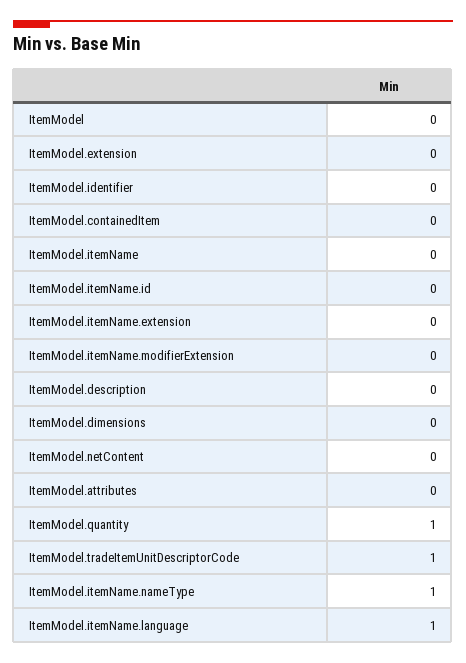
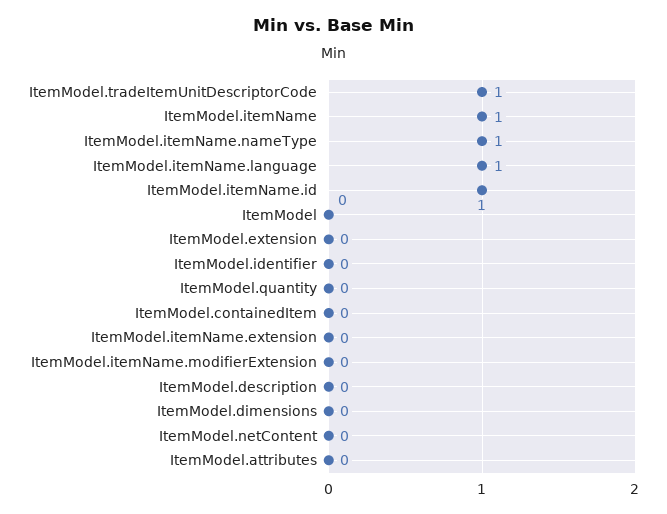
ItemModel.itemName: 0 -> 1
ItemModel.itemName.id: 0 -> 1
ItemModel.quantity: 1 -> 0

